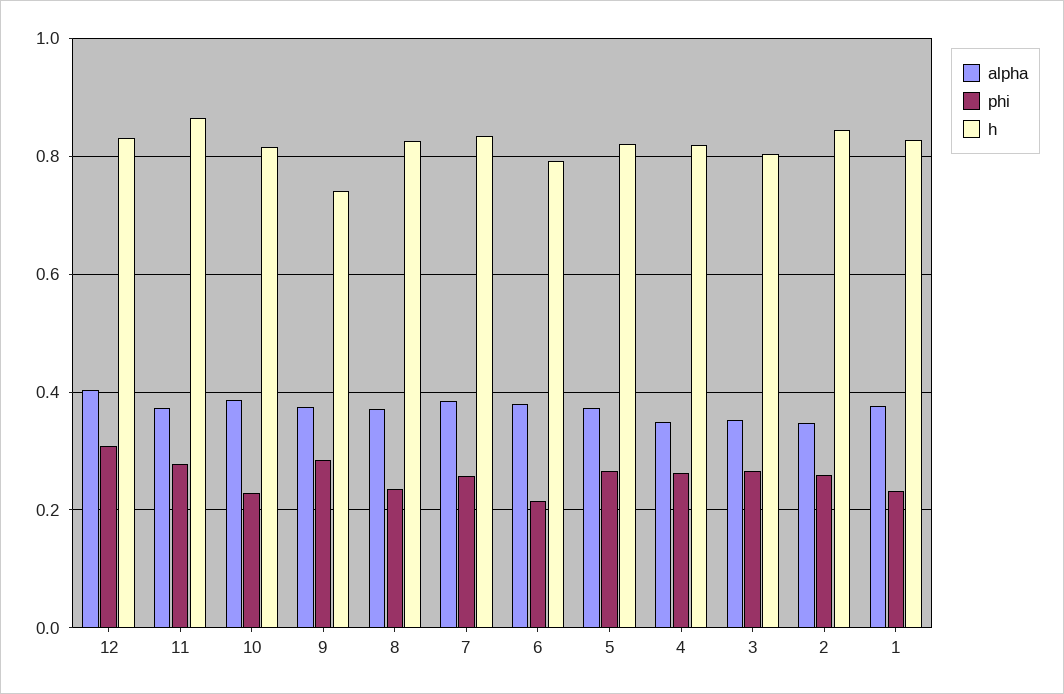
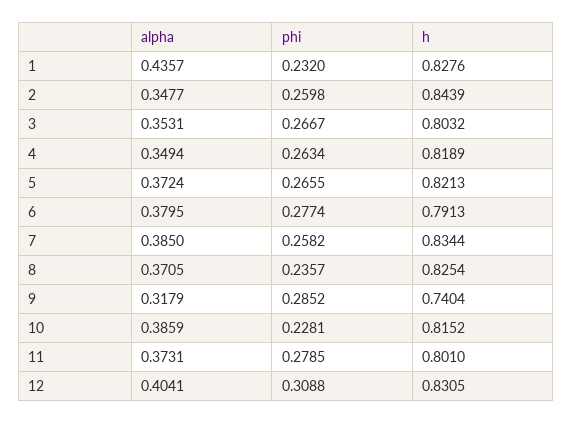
h, 11: 0.86 -> 0.801
alpha, 9: 0.38 -> 0.3179
phi, 6: 0.22 -> 0.2774
alpha, 1: 0.38 -> 0.4357

